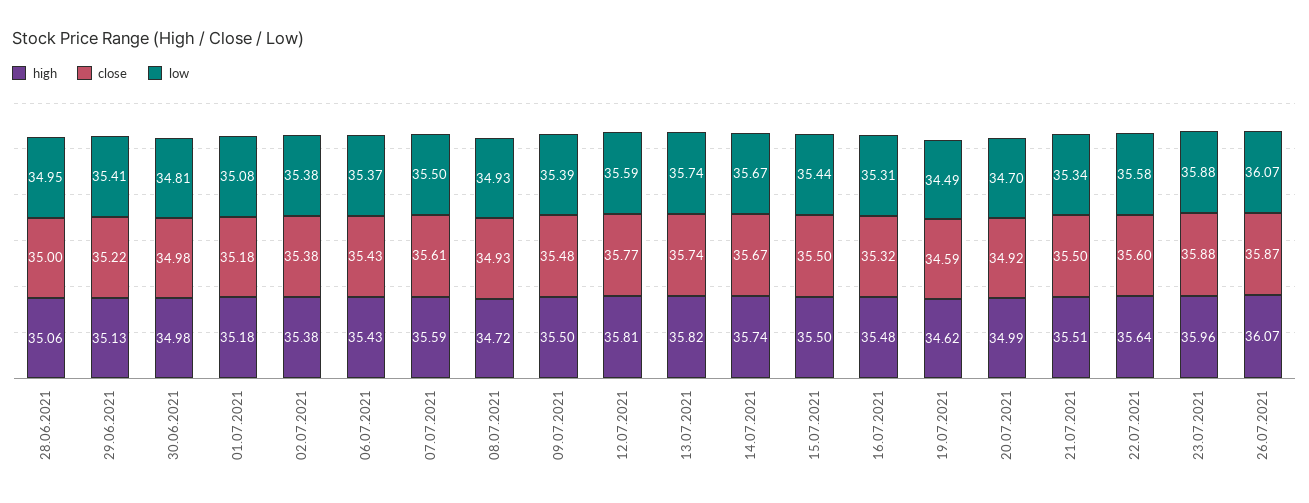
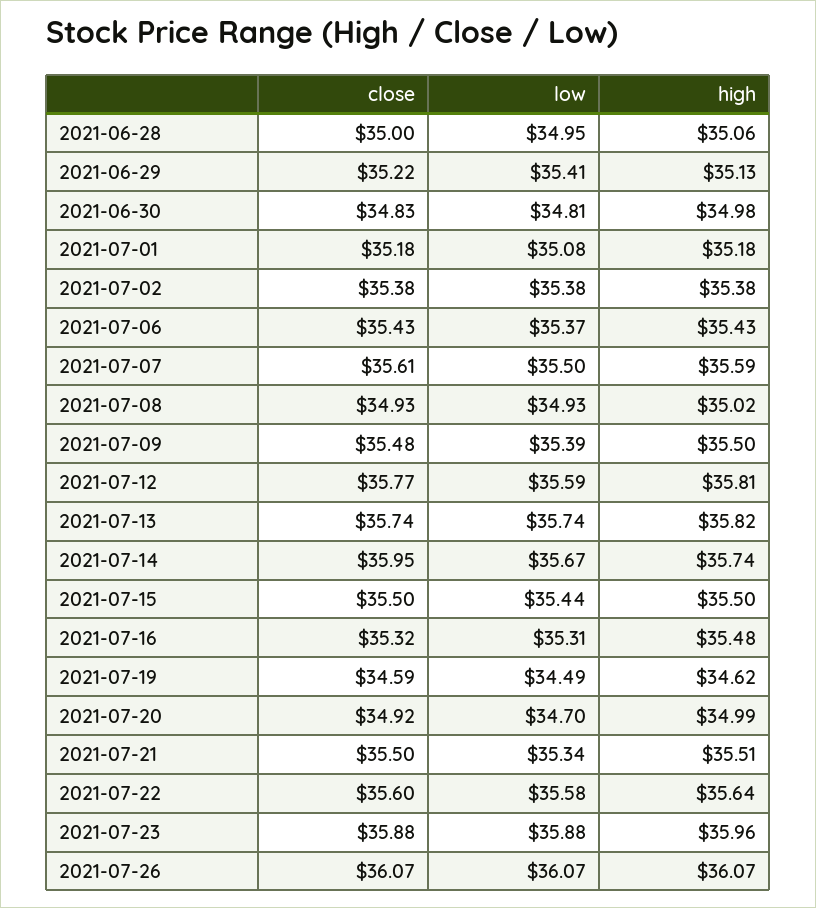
close, 30.06.2021: 34.98 -> 34.83
high, 08.07.2021: 34.72 -> 35.02
close, 14.07.2021: 35.67 -> 35.95
close, 26.07.2021: 35.87 -> 36.07

